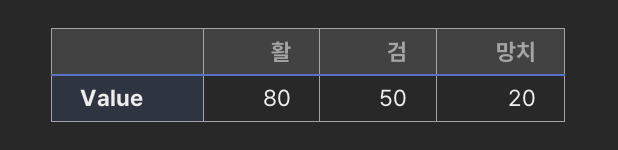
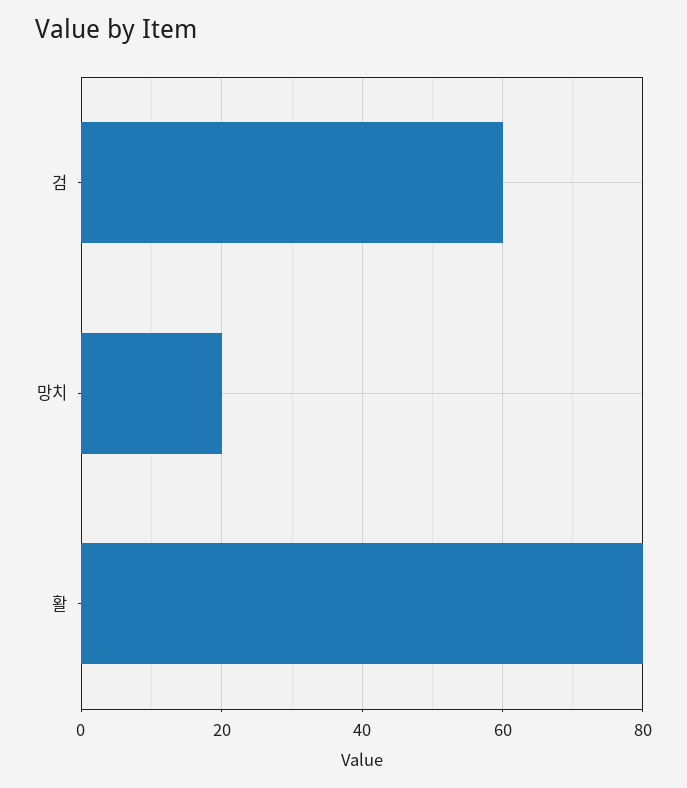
검: 50 -> 60

